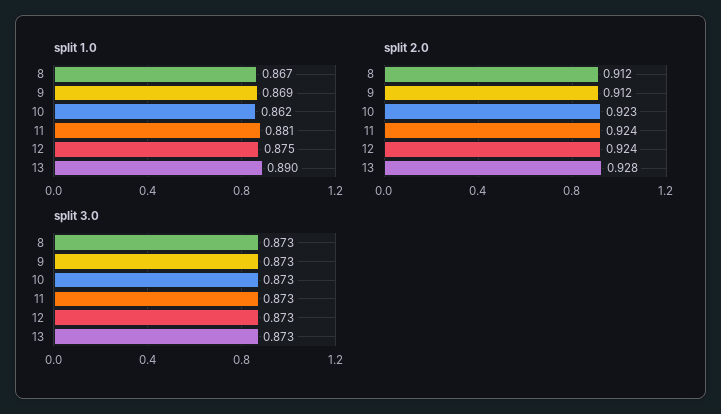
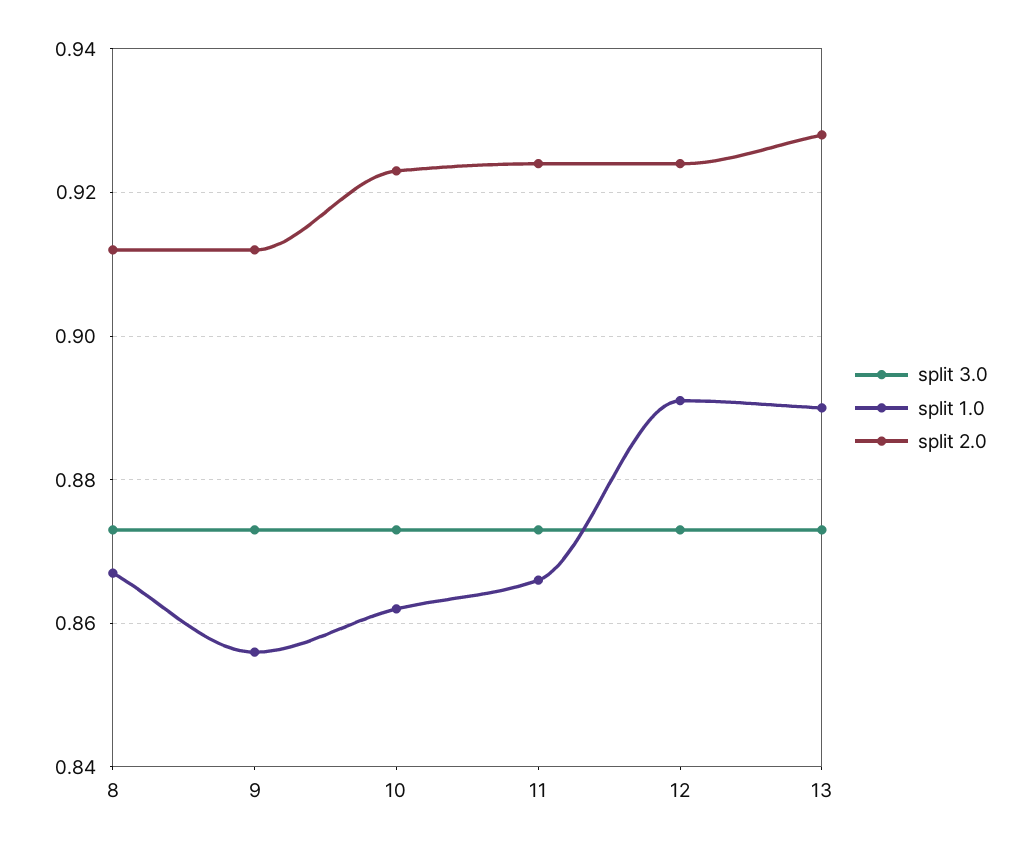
split 1.0, 9: 0.869 -> 0.855
split 1.0, 11: 0.881 -> 0.865
split 1.0, 12: 0.875 -> 0.89

